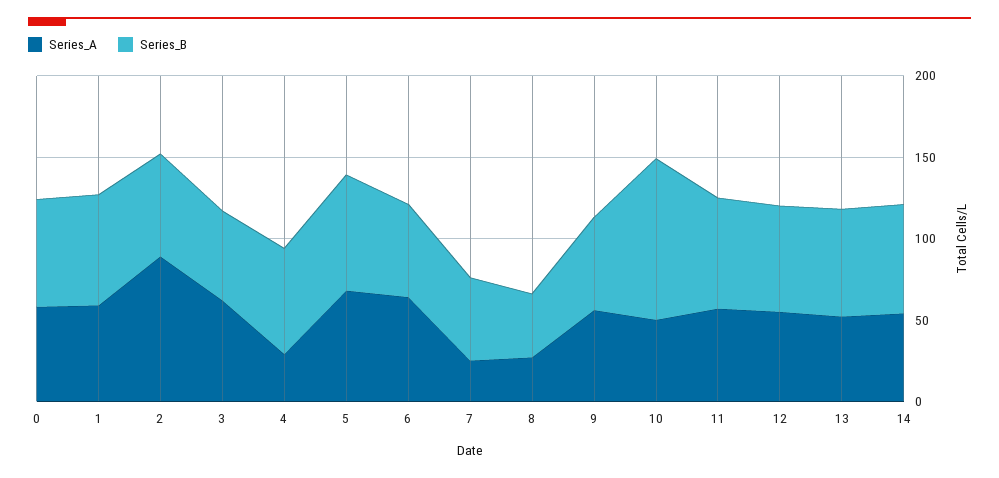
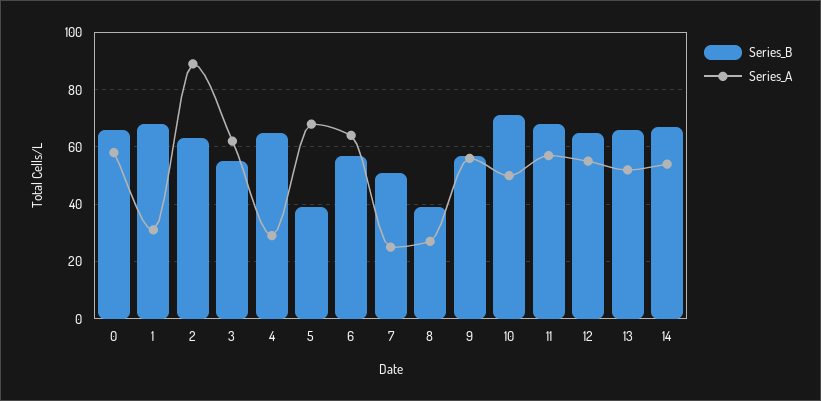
Series_A, 1: 60 -> 30
Series_B, 5: 70 -> 40
Series_B, 10: 100 -> 70

